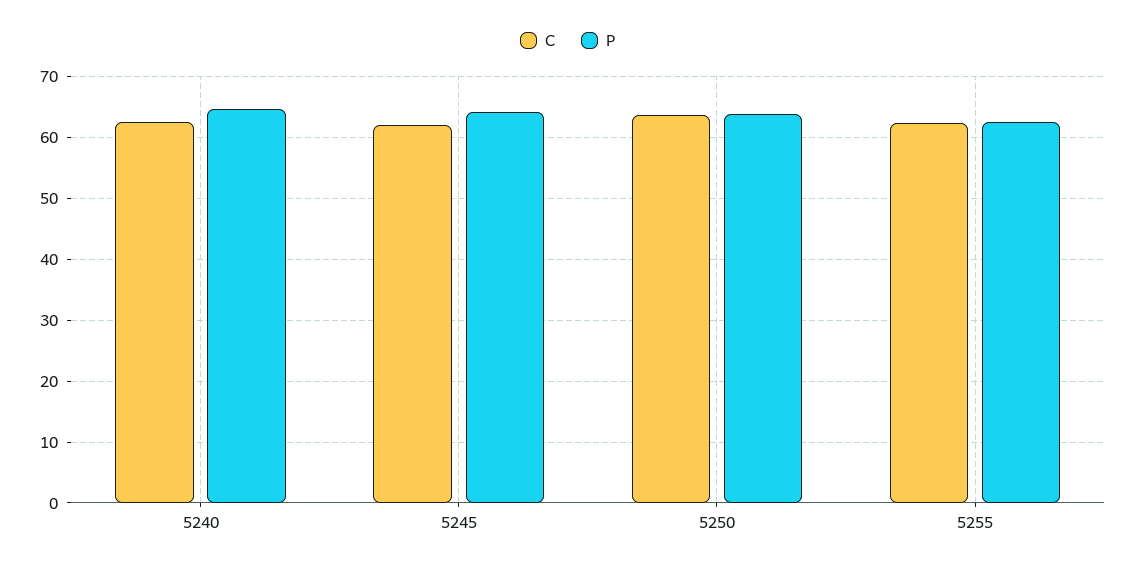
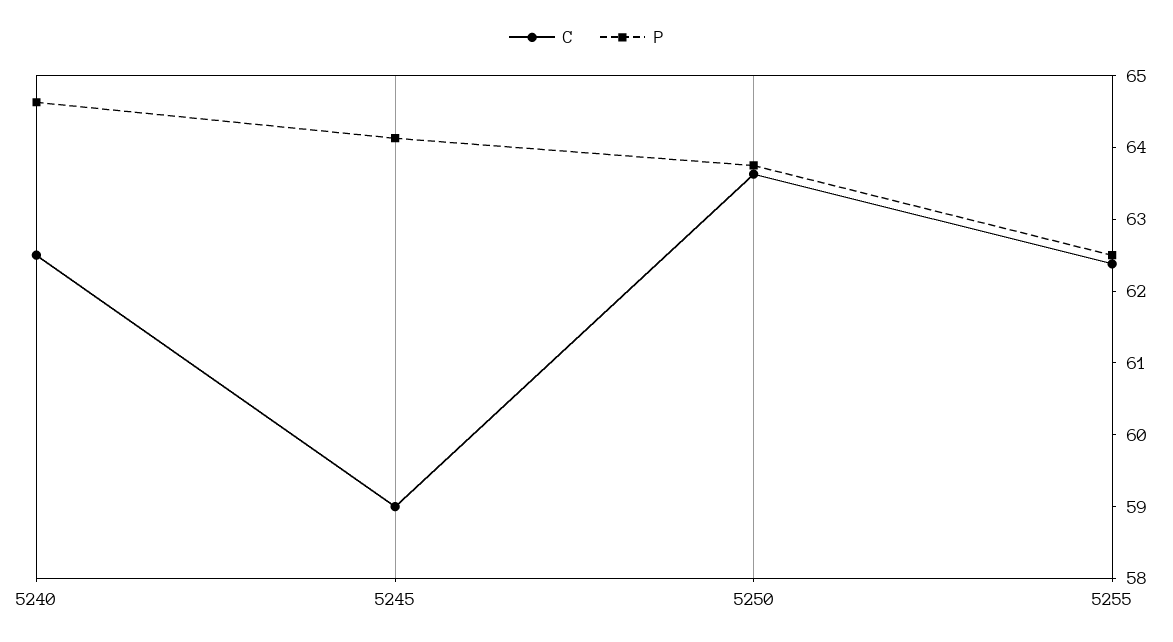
C, 5245: 62 -> 59

